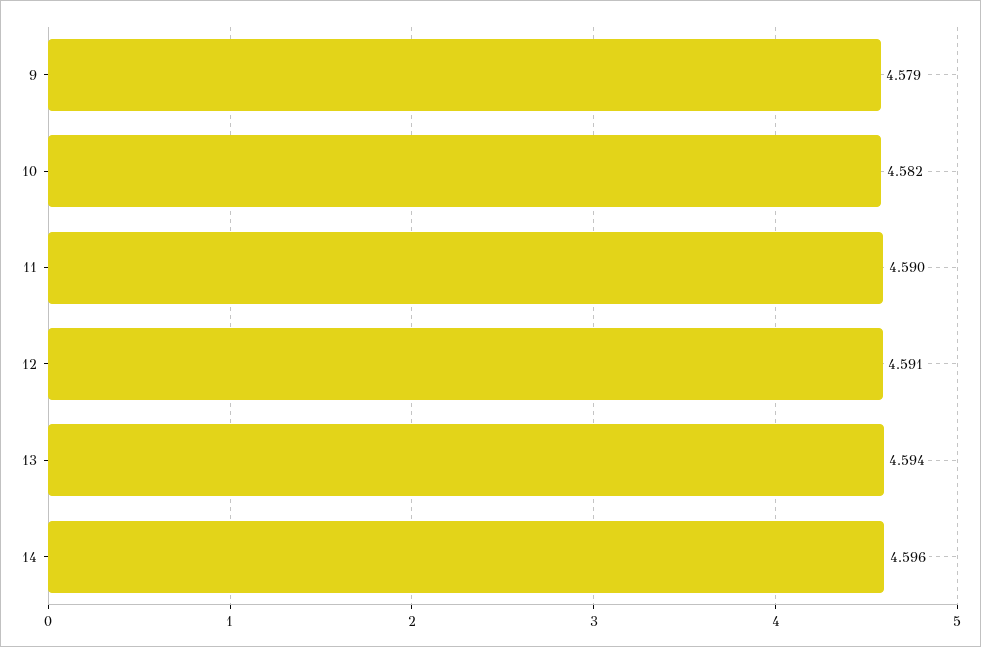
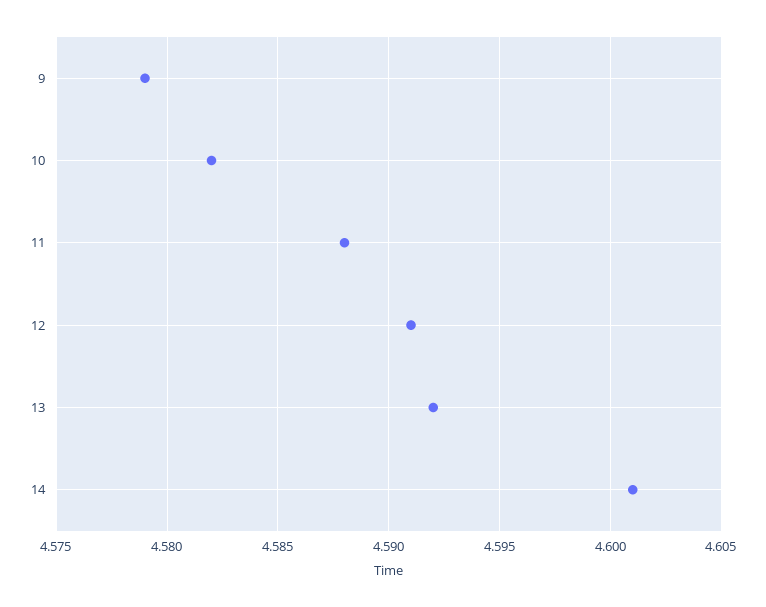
11: 4.59 -> 4.588
13: 4.594 -> 4.592
14: 4.596 -> 4.601

